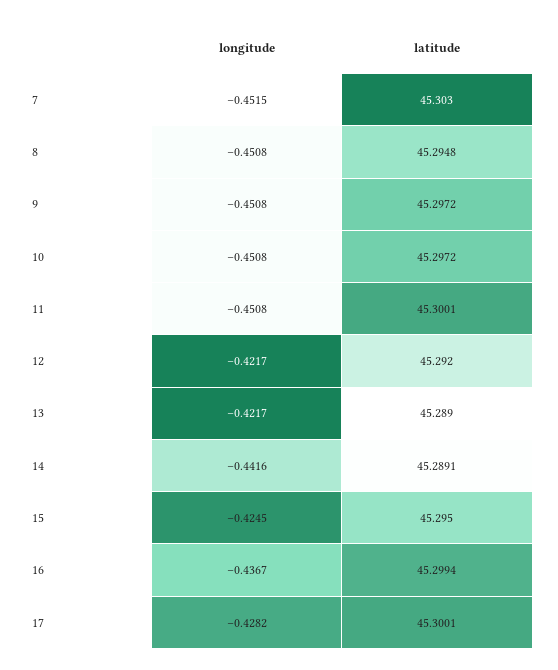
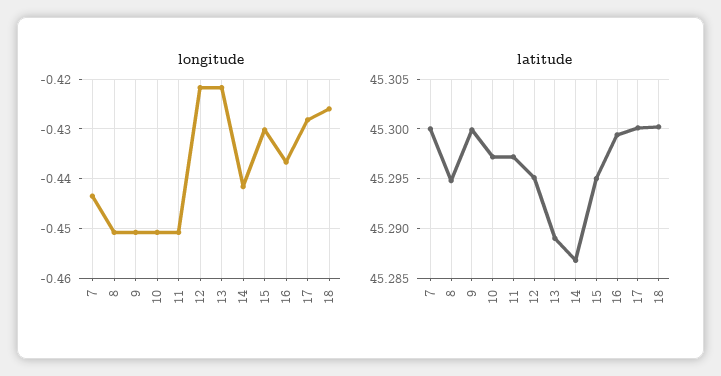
longitude, 7: -0.4515 -> -0.444
latitude, 7: 45.303 -> 45.3
latitude, 9: 45.2972 -> 45.3
latitude, 11: 45.3001 -> 45.297
latitude, 12: 45.292 -> 45.295
latitude, 14: 45.2891 -> 45.287
longitude, 15: -0.4245 -> -0.43
longitude, 18: none -> -0.426
latitude, 18: none -> 45.3

